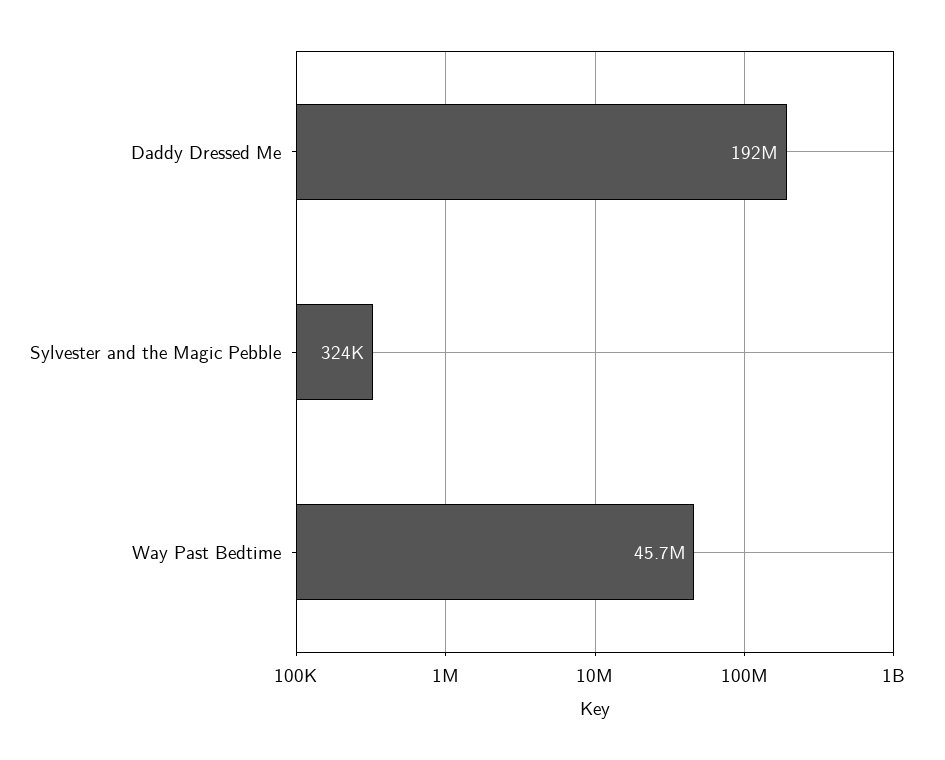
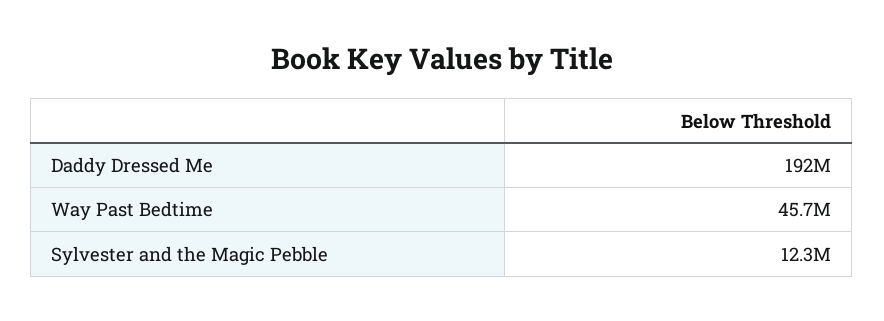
Sylvester and the Magic Pebble: 324000 -> 12300000

